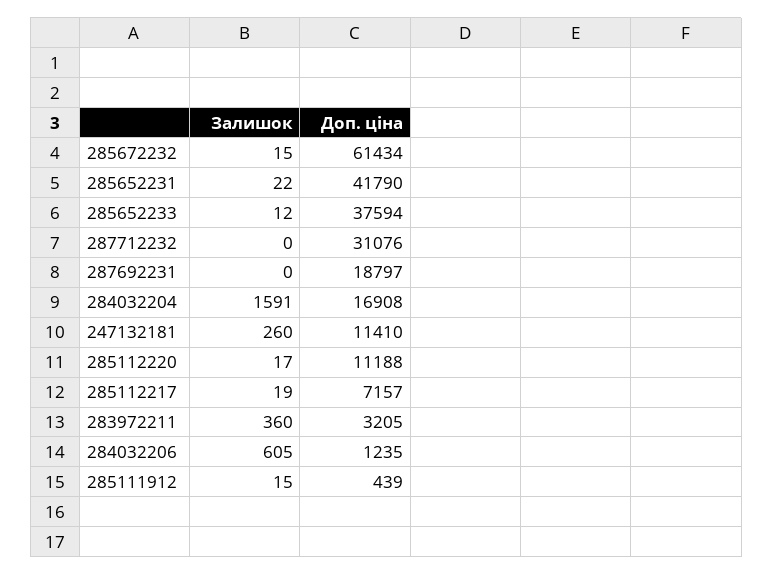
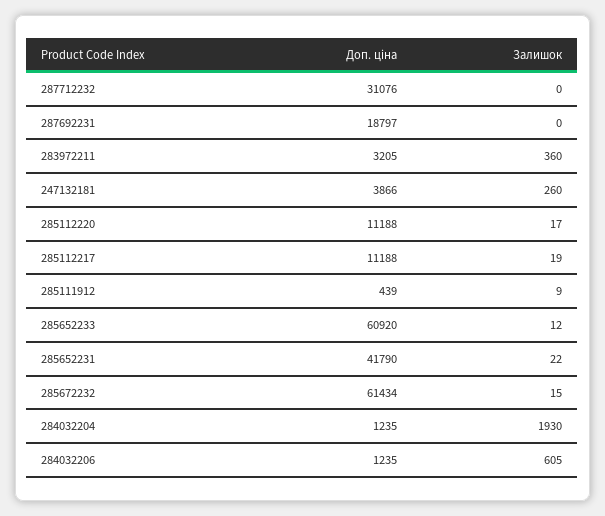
Доп. ціна, 285652233: 37594 -> 60920
Залишок, 284032204: 1591 -> 1930
Доп. ціна, 284032204: 16908 -> 1235
Доп. ціна, 247132181: 11410 -> 3866
Доп. ціна, 285112217: 7157 -> 11188
Залишок, 285111912: 15 -> 9

